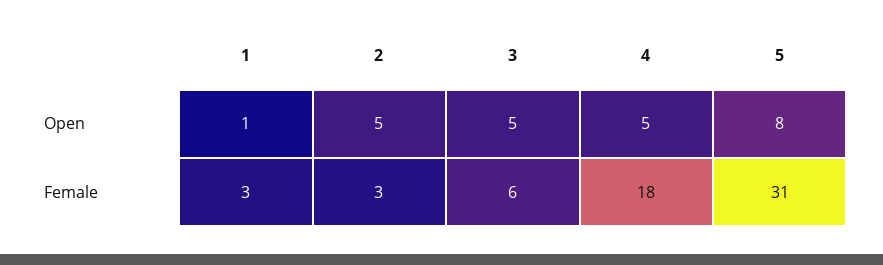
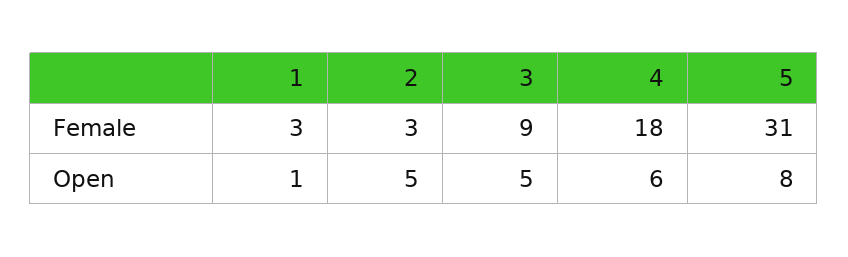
4, Open: 5 -> 6
3, Female: 6 -> 9

